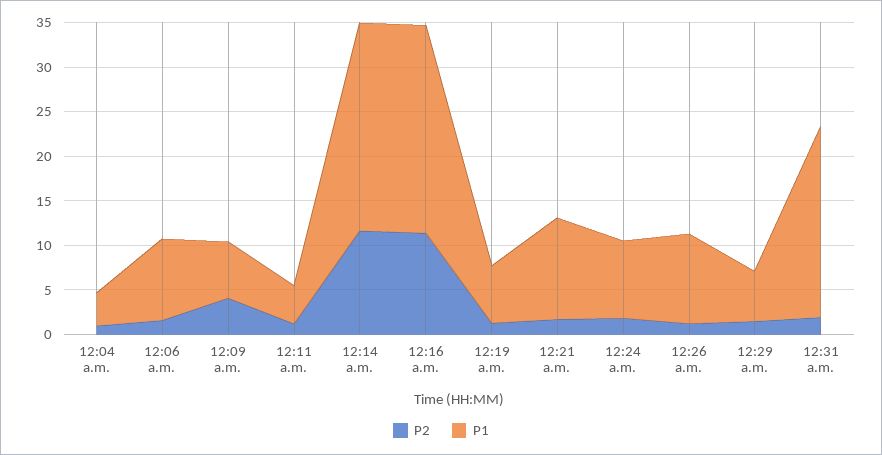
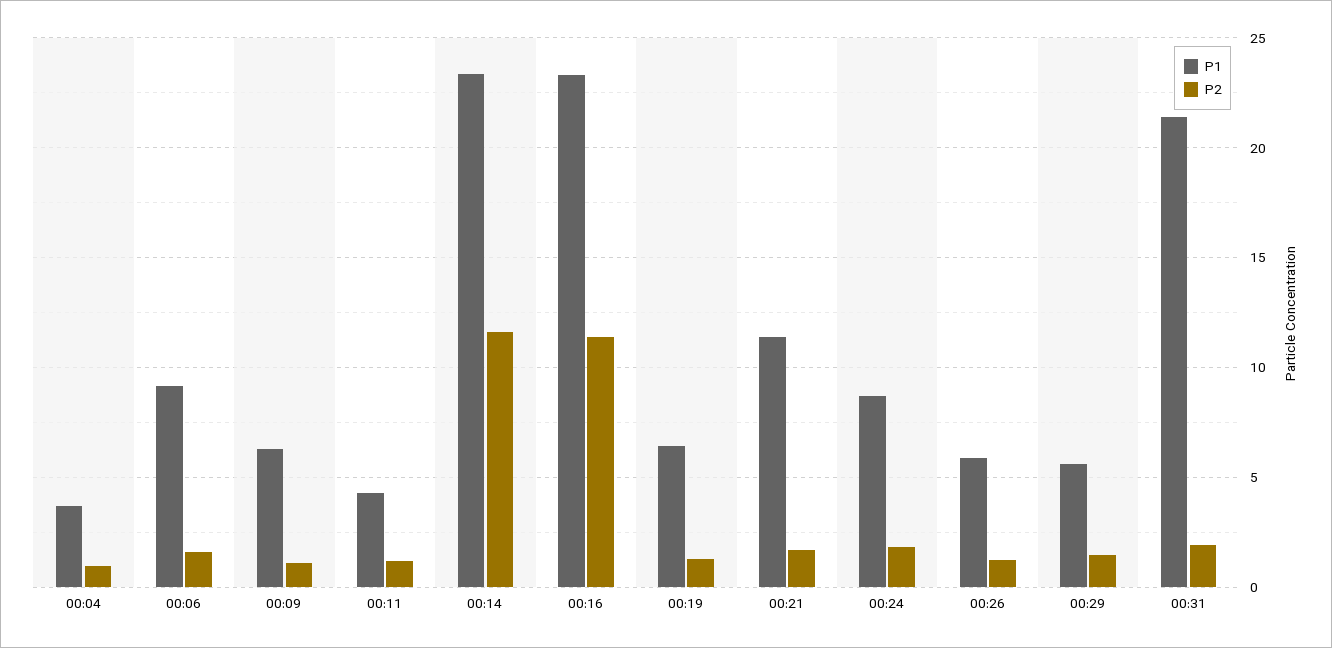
P2, 12:09 a.m.: 4 -> 1
P1, 12:26 a.m.: 10 -> 6

